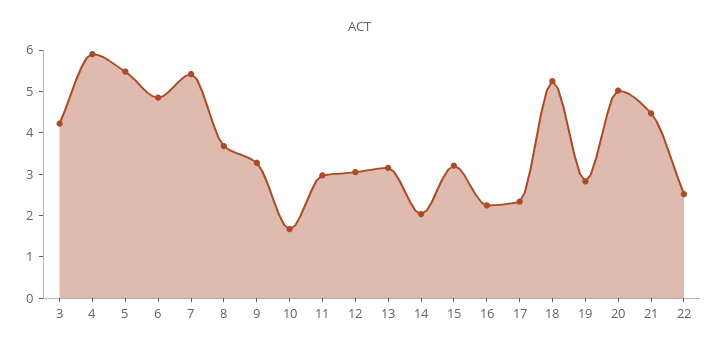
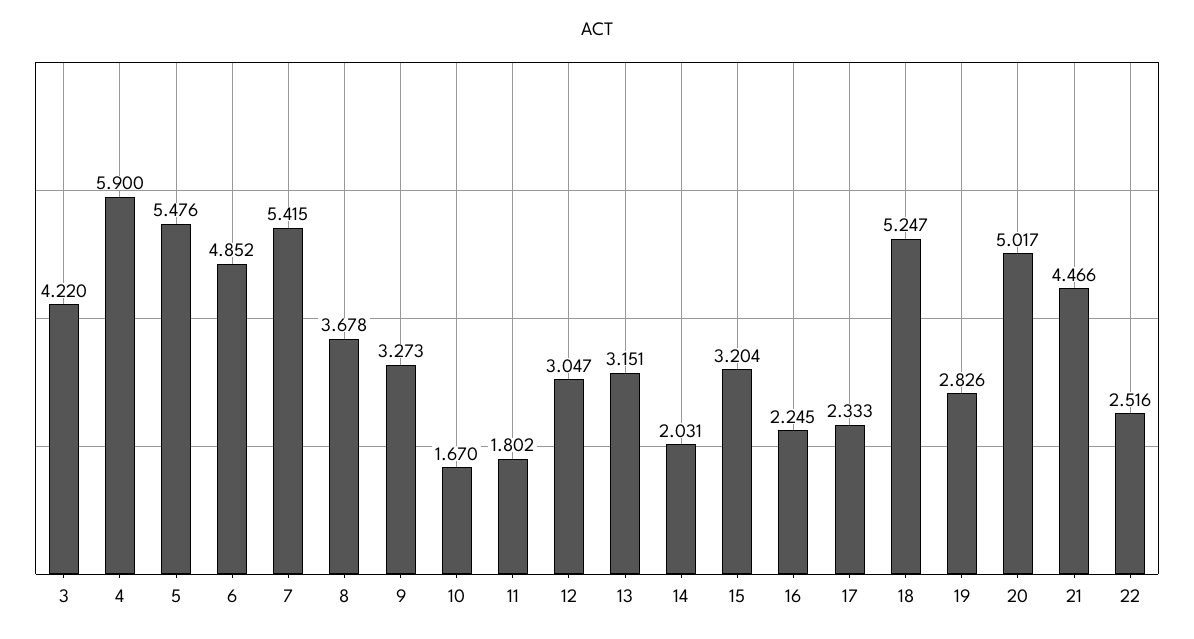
11: 3 -> 1.802

